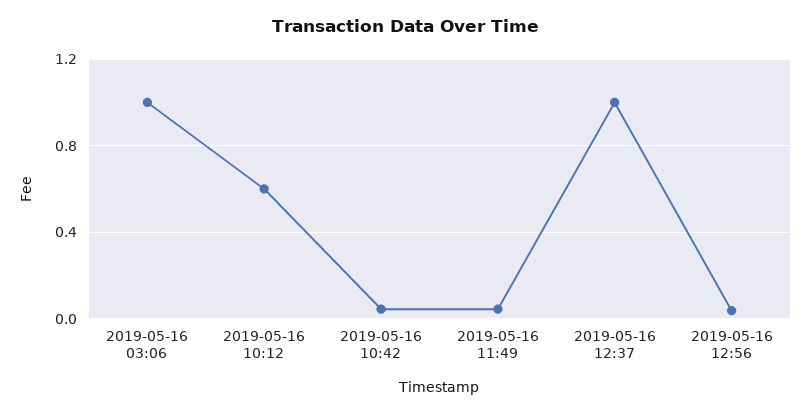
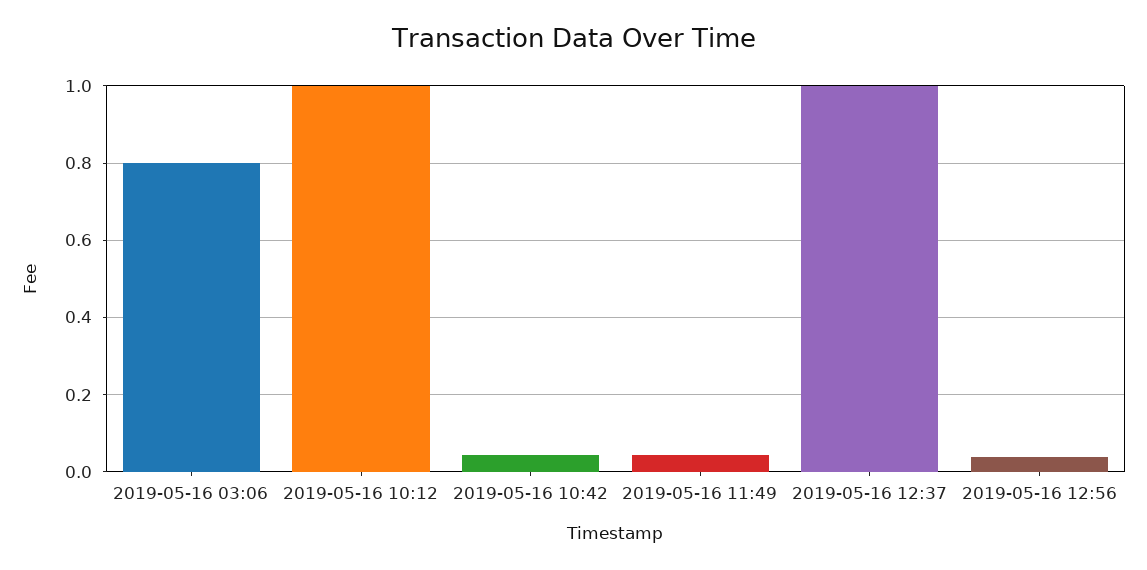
2019-05-16 03:06: 1 -> 0.8
2019-05-16 10:12: 0.6 -> 1

